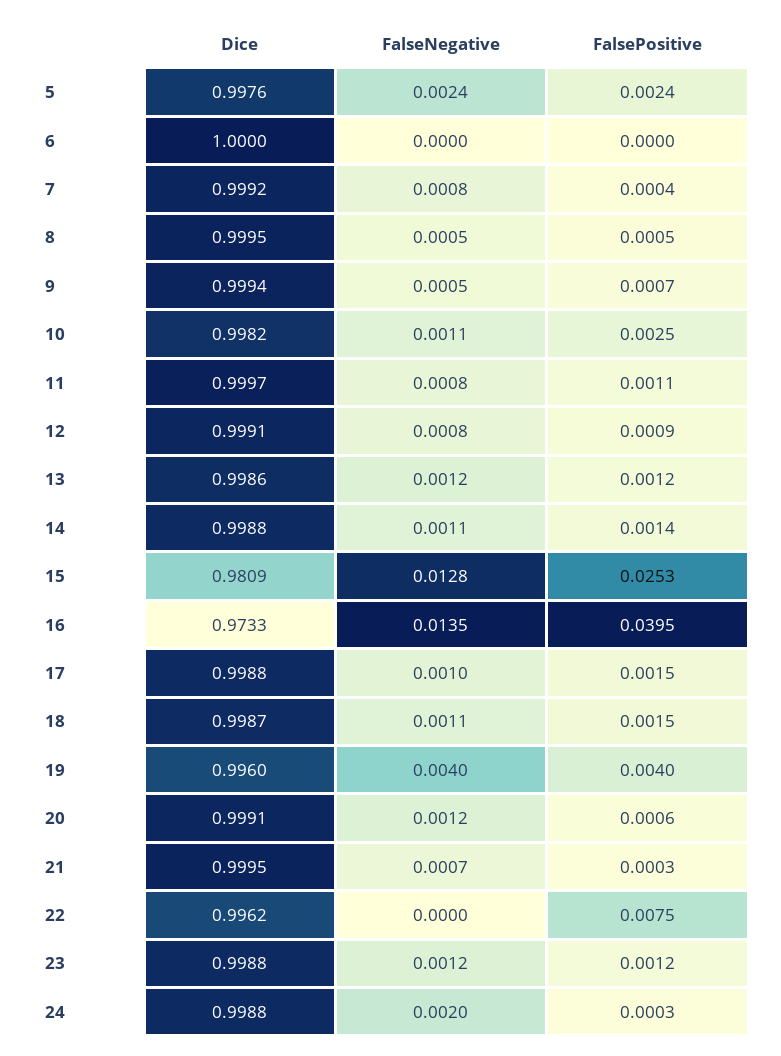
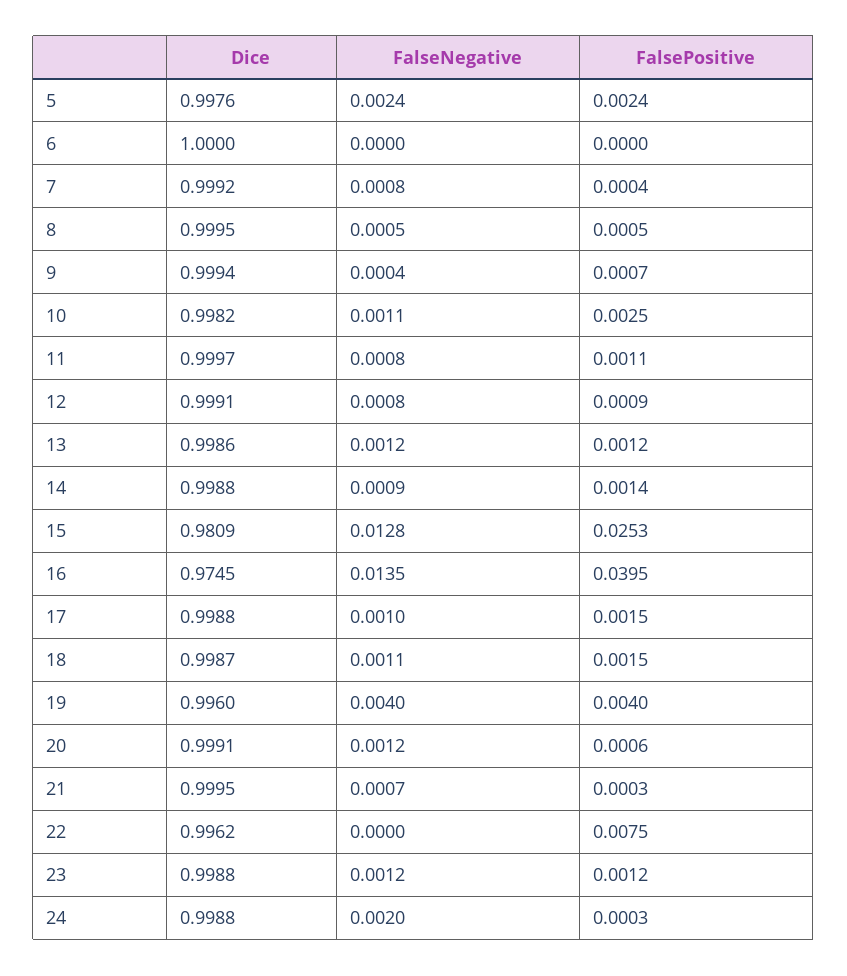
FalseNegative, 9: 0.0005 -> 0.0004
FalseNegative, 14: 0.0011 -> 0.0009
Dice, 16: 0.9733 -> 0.9745

